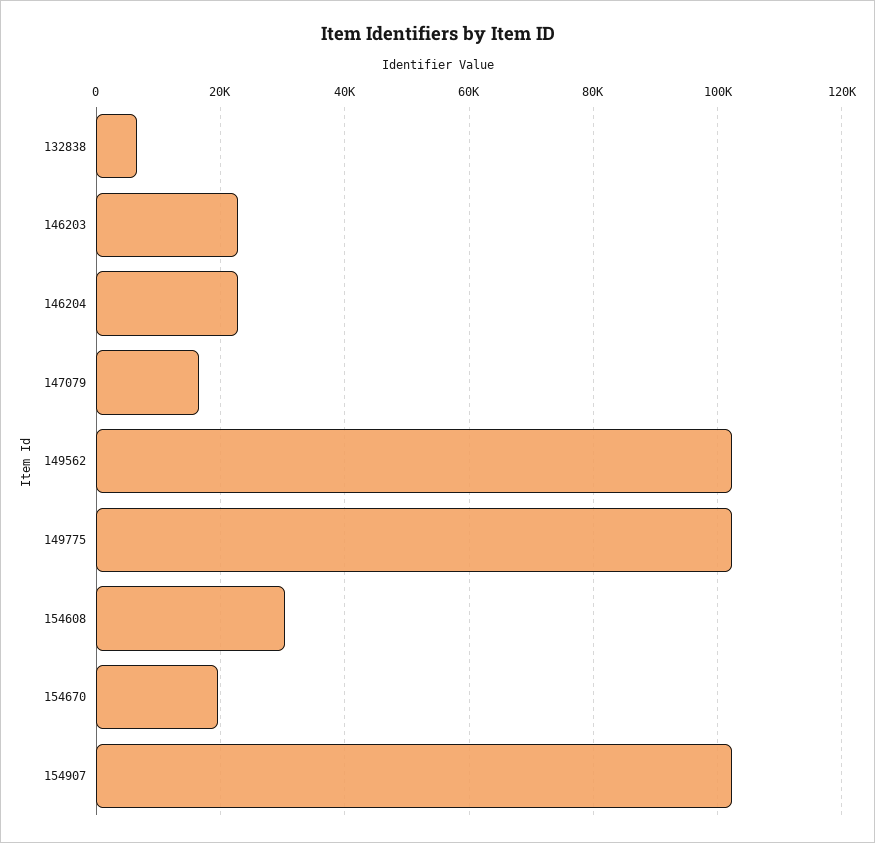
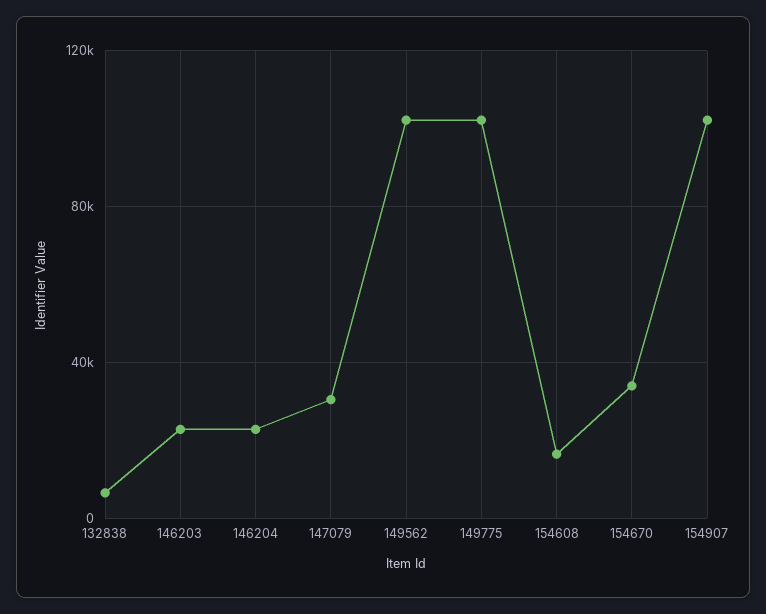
147079: 16000 -> 30000
154608: 30000 -> 15000
154670: 20000 -> 35000

